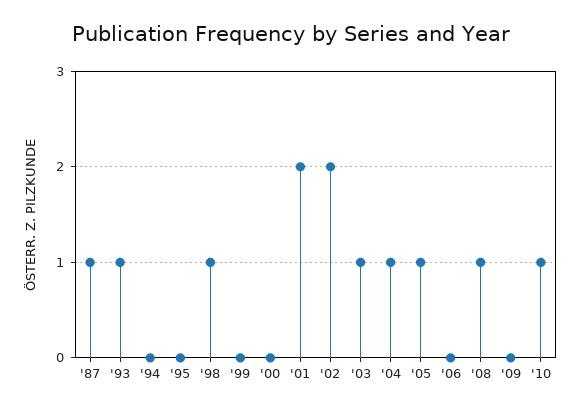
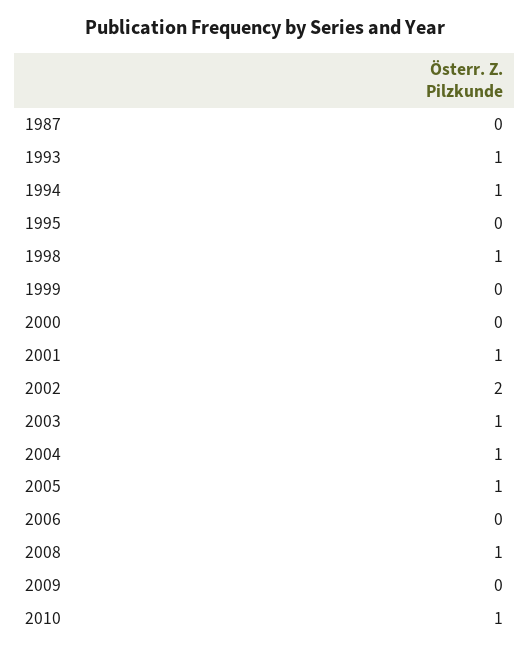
'87: 1 -> 0
'94: 0 -> 1
'01: 2 -> 1

